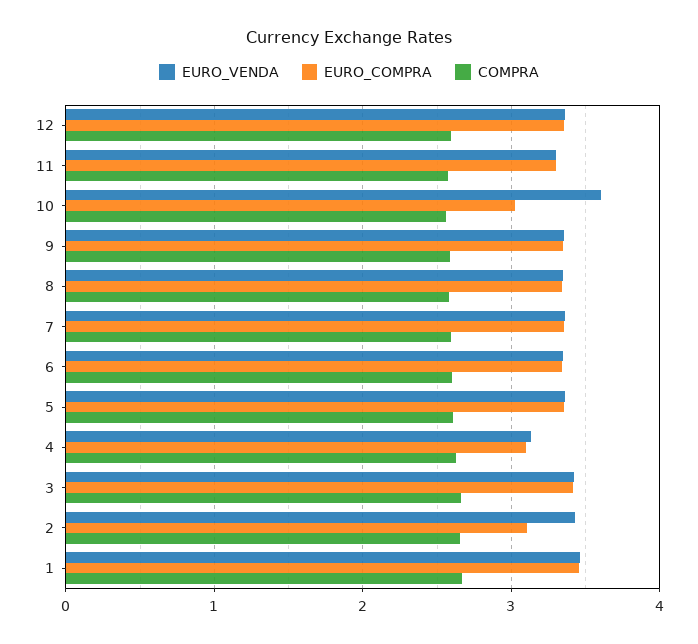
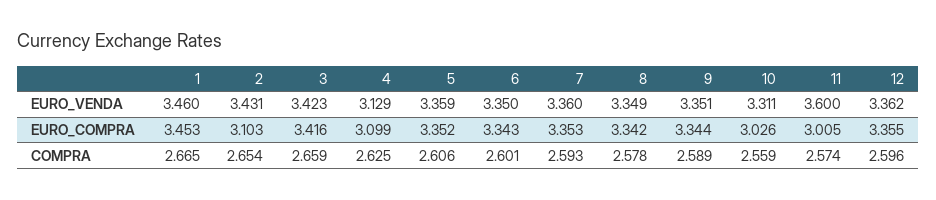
EURO_VENDA, 11: 3.3 -> 3.6
EURO_COMPRA, 11: 3.3 -> 3.005
EURO_VENDA, 10: 3.6 -> 3.311

